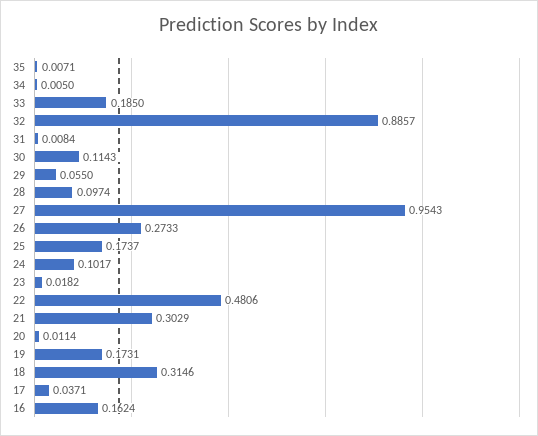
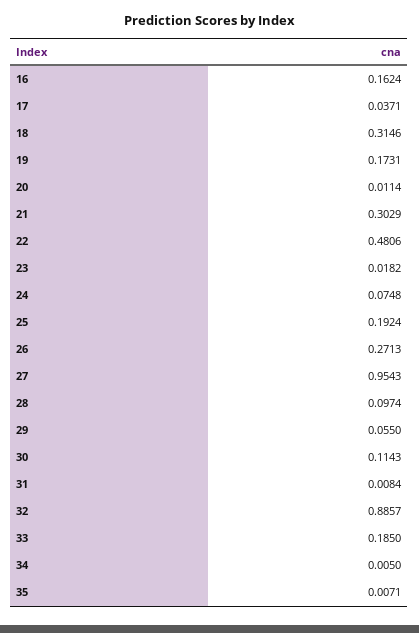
26: 0.2733 -> 0.2713
25: 0.1737 -> 0.1924
24: 0.1017 -> 0.0748

